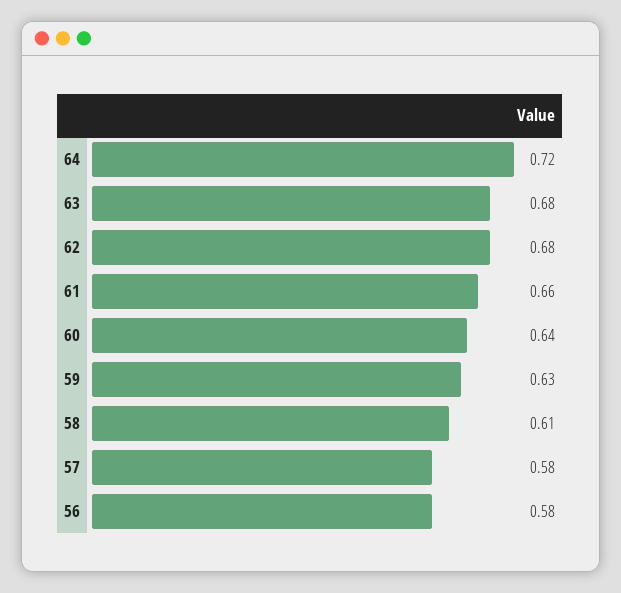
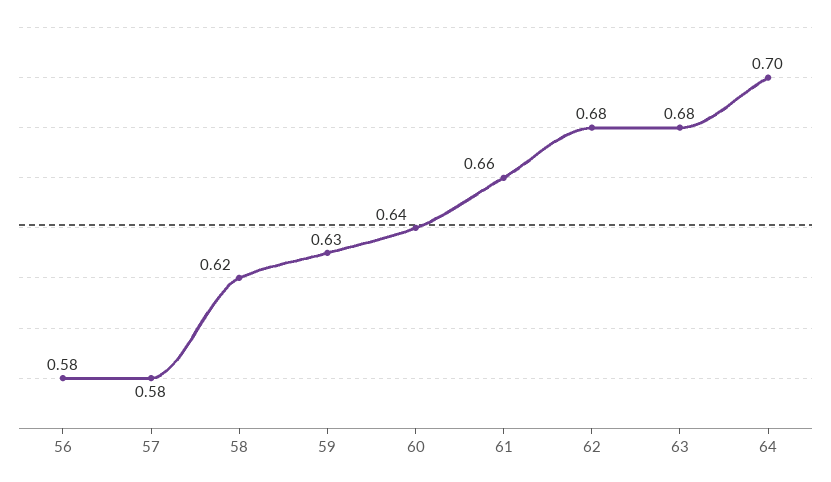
64: 0.72 -> 0.7
58: 0.61 -> 0.62

